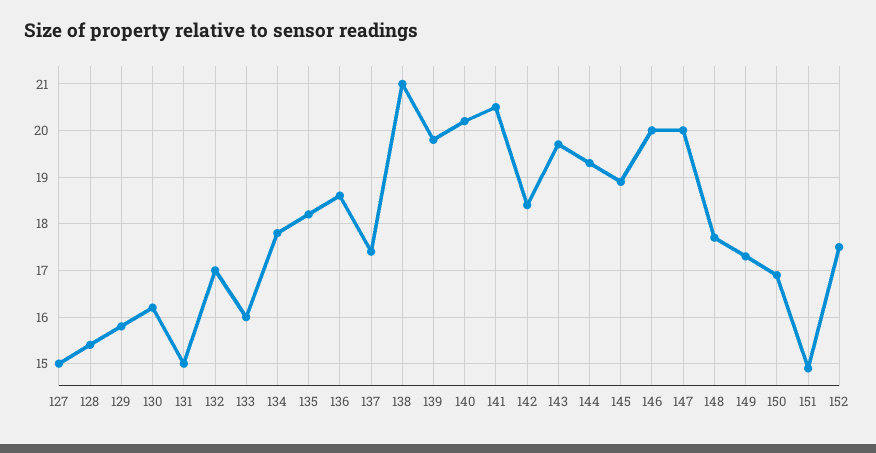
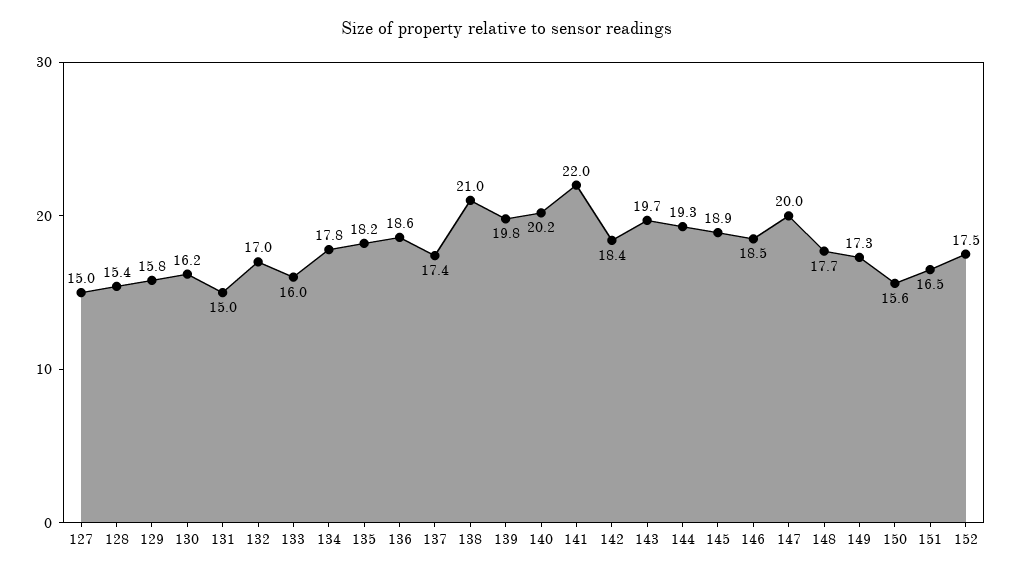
141: 20.5 -> 22
146: 20 -> 18.5
150: 17 -> 15.6
151: 15 -> 16.5

